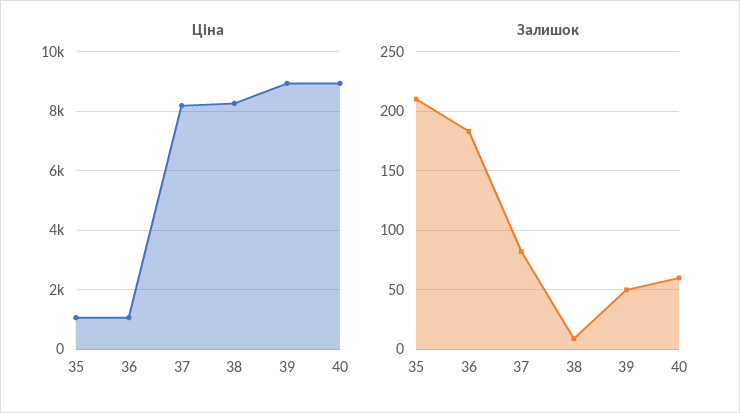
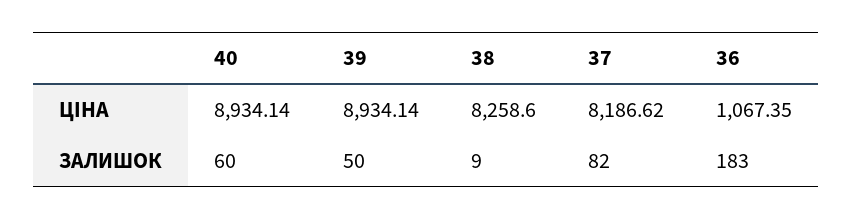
Ціна, 35: 1000 -> none
Залишок, 35: 210 -> none

